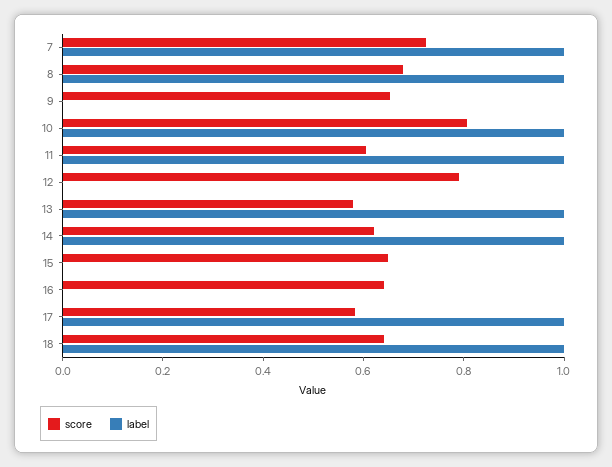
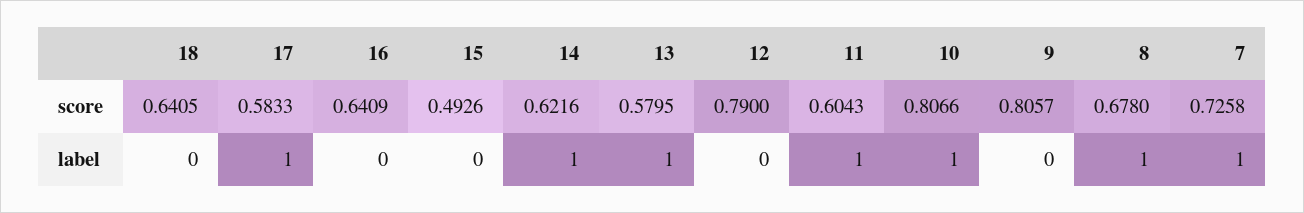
score, 9: 0.65 -> 0.8057
score, 15: 0.65 -> 0.4926
label, 18: 1 -> 0

